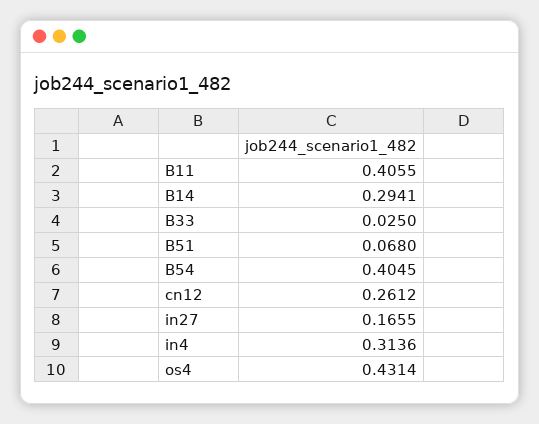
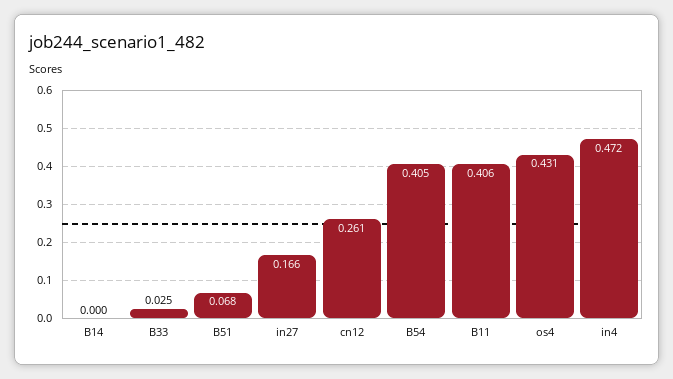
B14: 0.2941 -> 0
in4: 0.3136 -> 0.472

